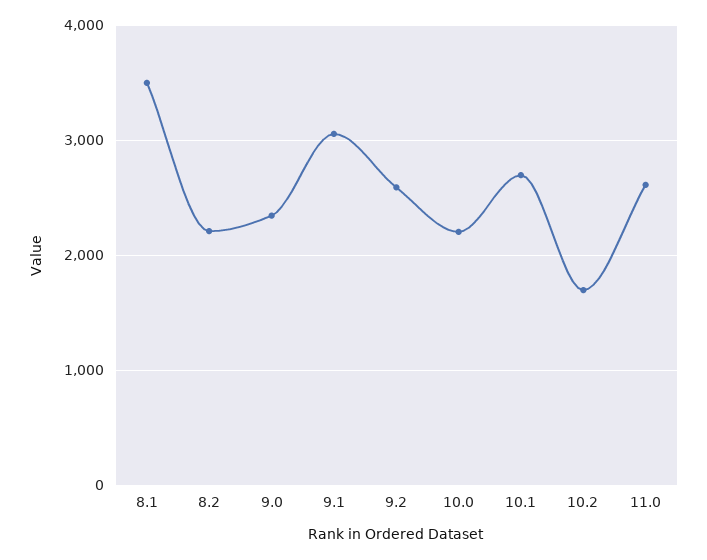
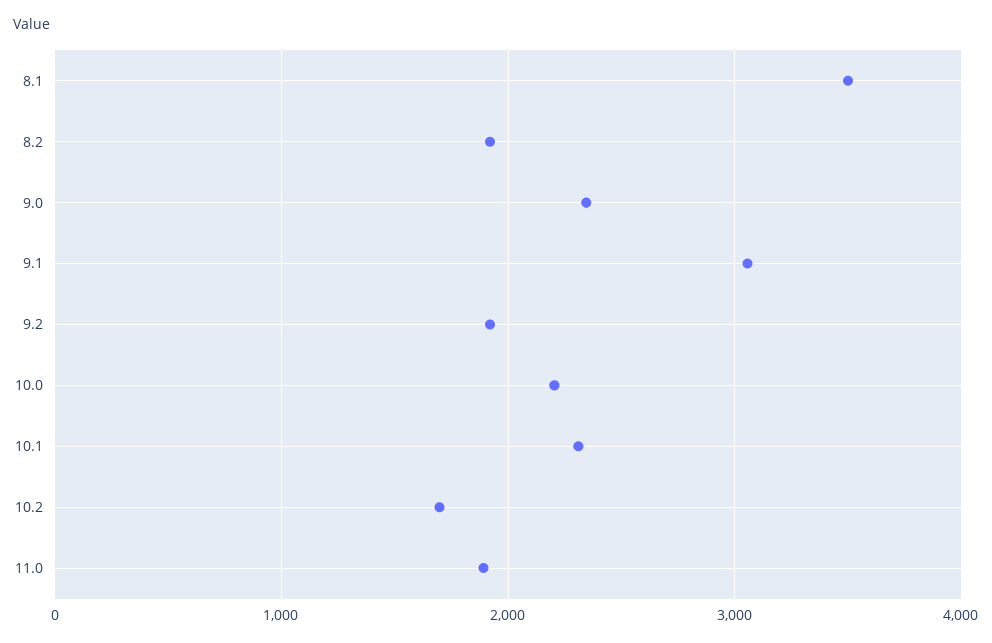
8.2: 2200 -> 1900
9.2: 2600 -> 1900
10.1: 2700 -> 2300
11.0: 2600 -> 1900

